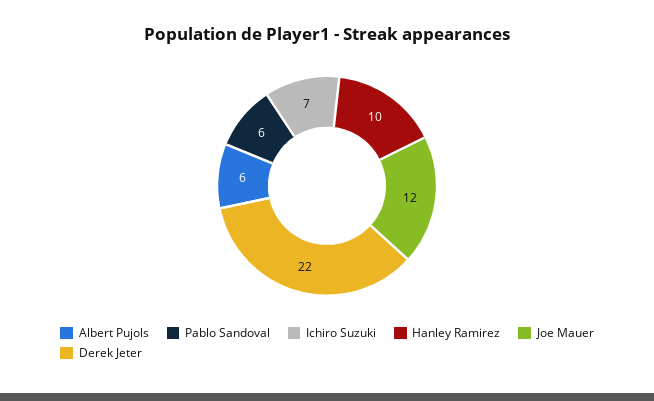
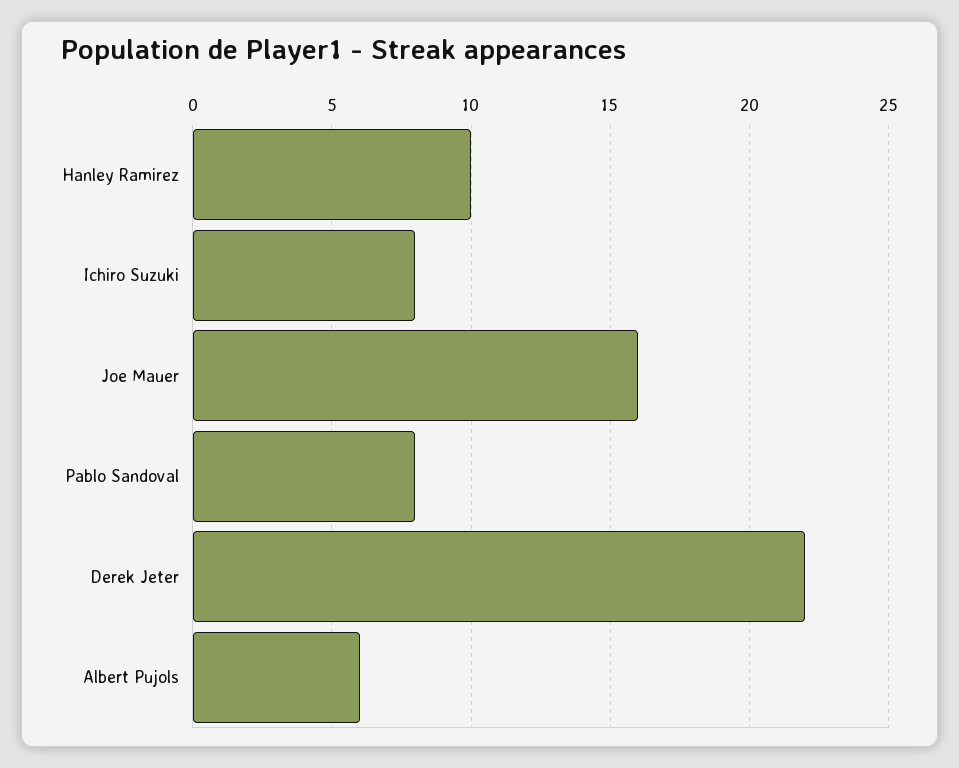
Pablo Sandoval: 6 -> 8
Ichiro Suzuki: 7 -> 8
Joe Mauer: 12 -> 16

